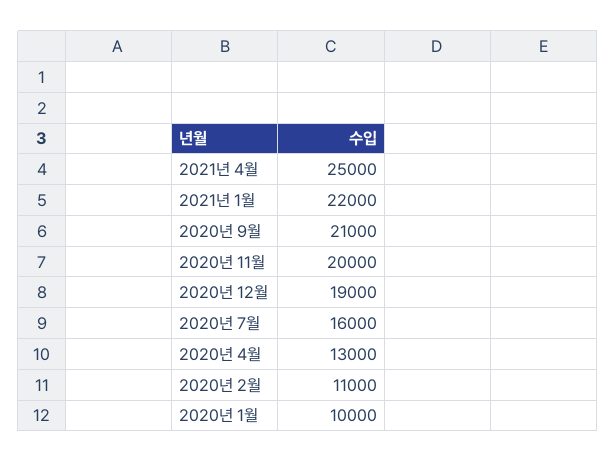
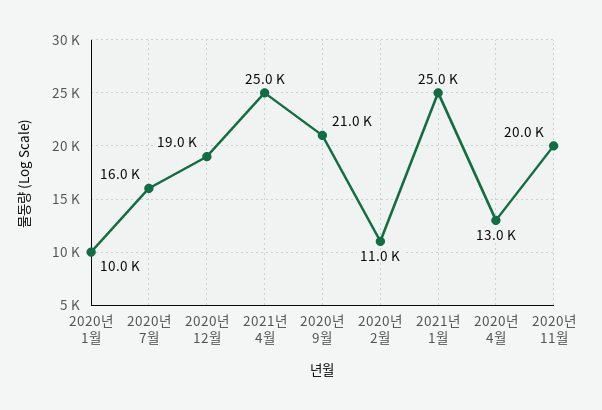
2021년 1월: 22000 -> 25000

